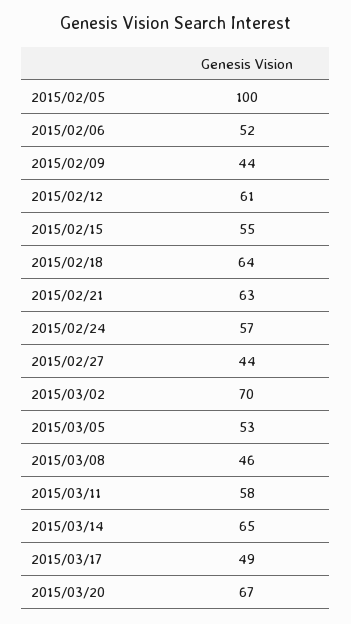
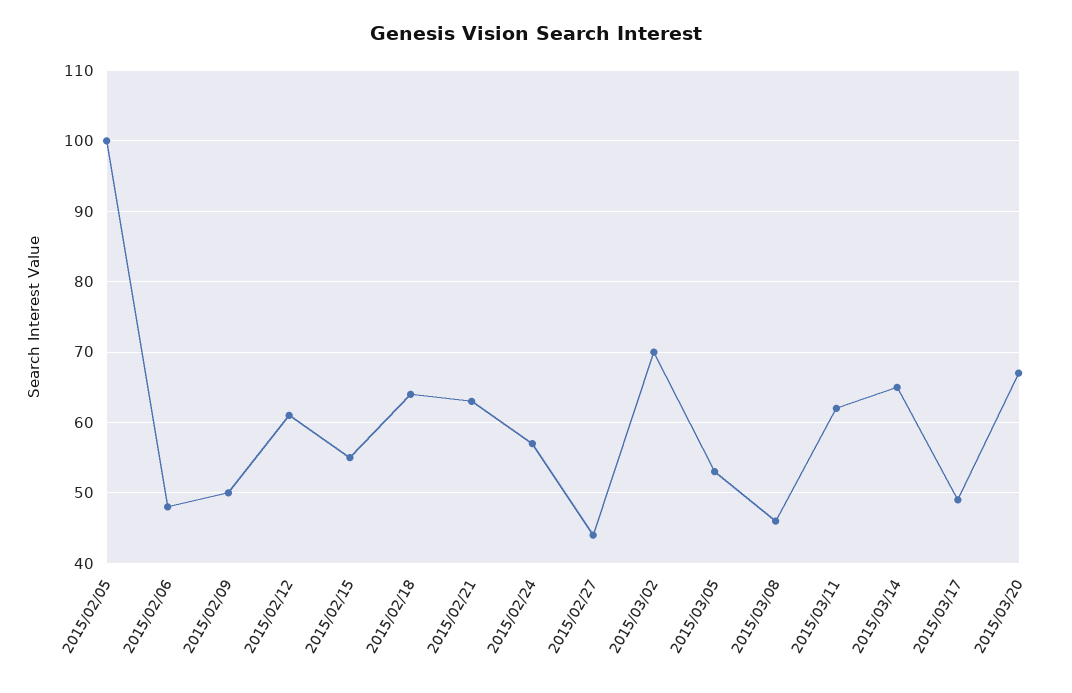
2015/02/06: 52 -> 48
2015/02/09: 44 -> 50
2015/03/11: 58 -> 62

